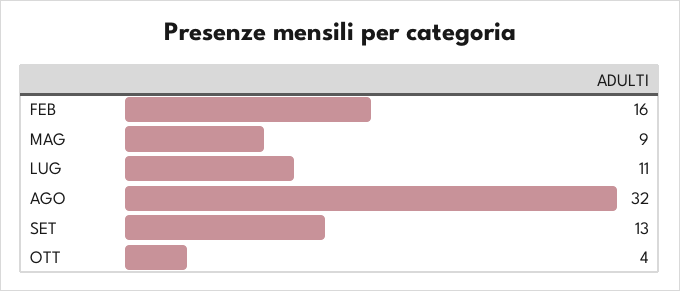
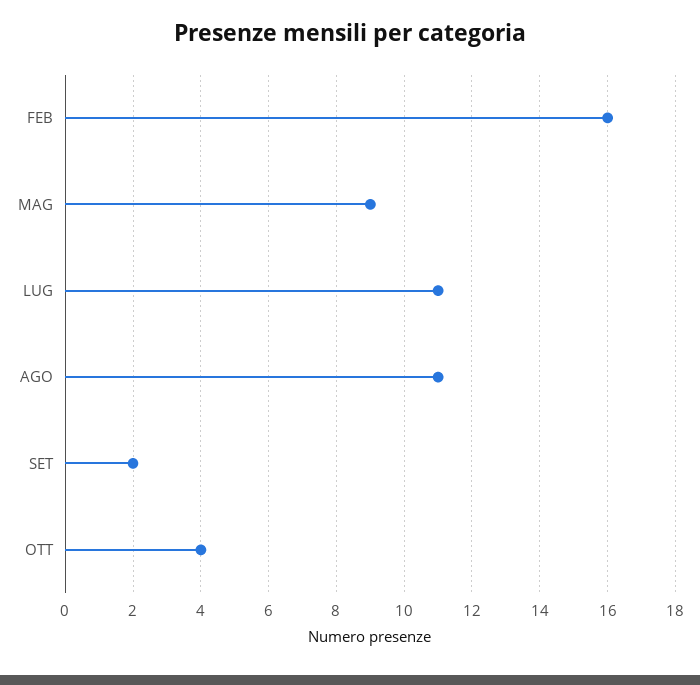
AGO: 32 -> 11
SET: 13 -> 2

